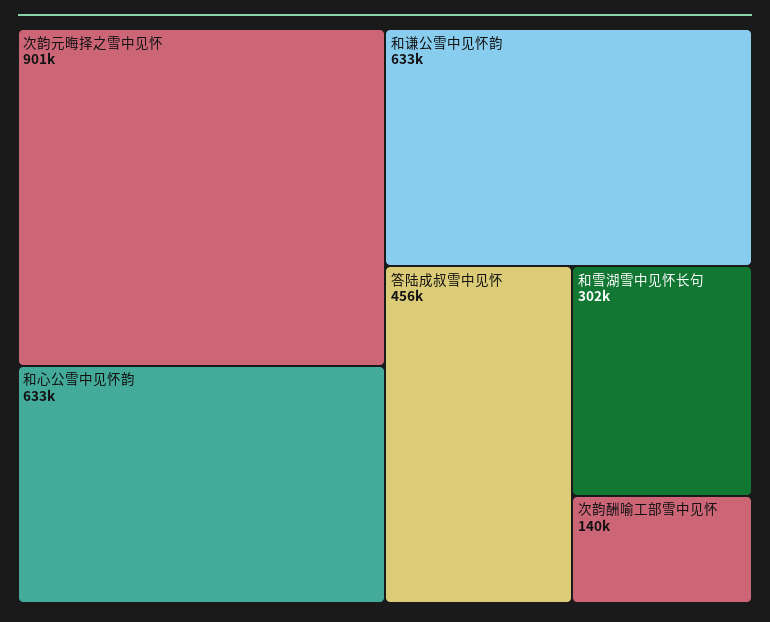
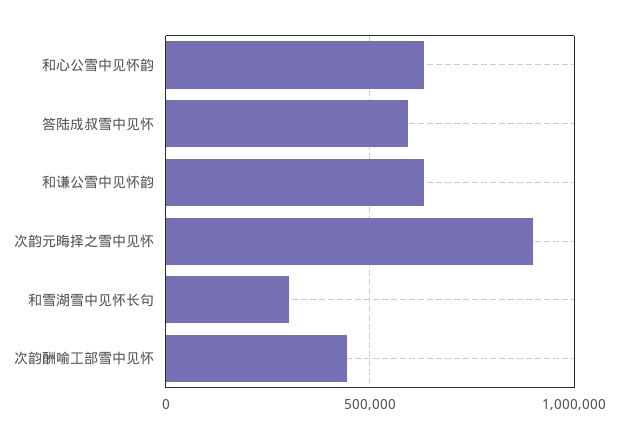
答陆成叔雪中见怀: 456000 -> 600000
次韵酬喻工部雪中见怀: 140000 -> 450000

